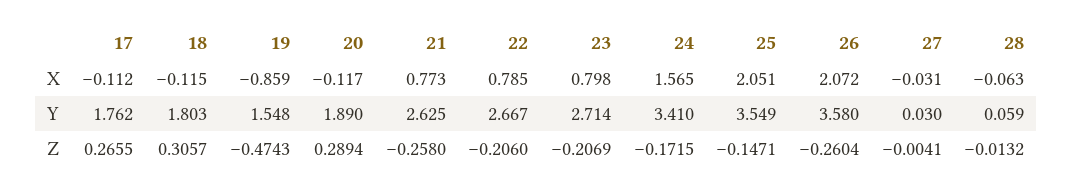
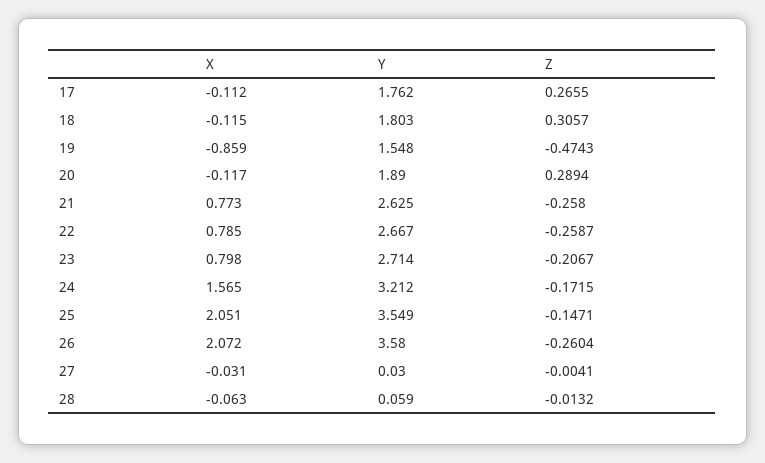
24, Y: 3.41 -> 3.212
22, Z: -0.206 -> -0.2587
23, Z: -0.2069 -> -0.2067

